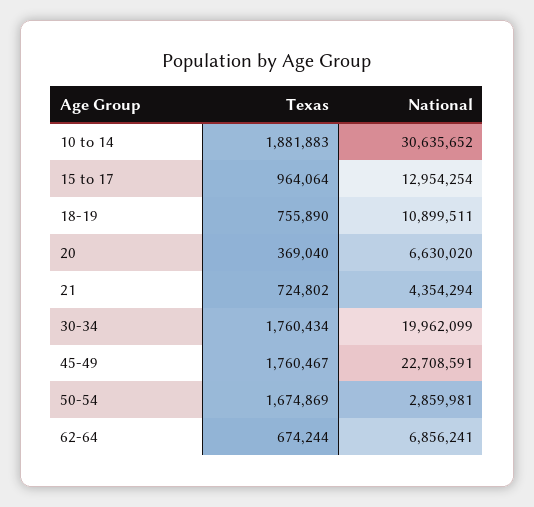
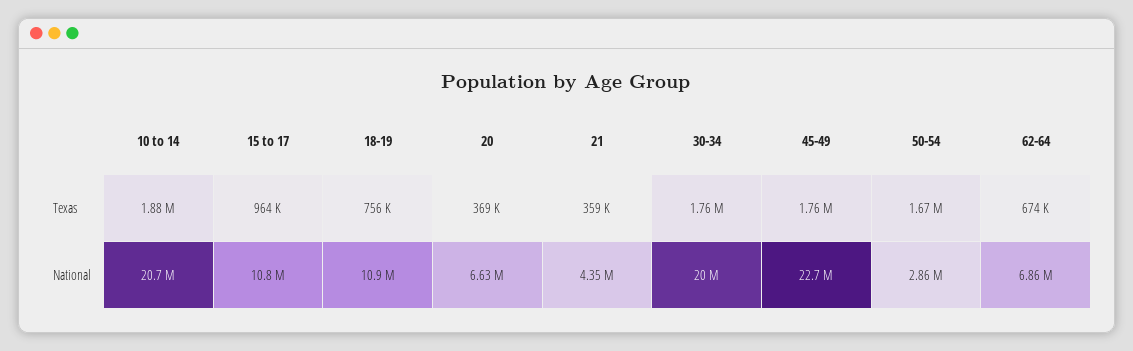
National, 10 to 14: 30635652 -> 20700000
National, 15 to 17: 12954254 -> 10800000
Texas, 21: 724802 -> 359000

